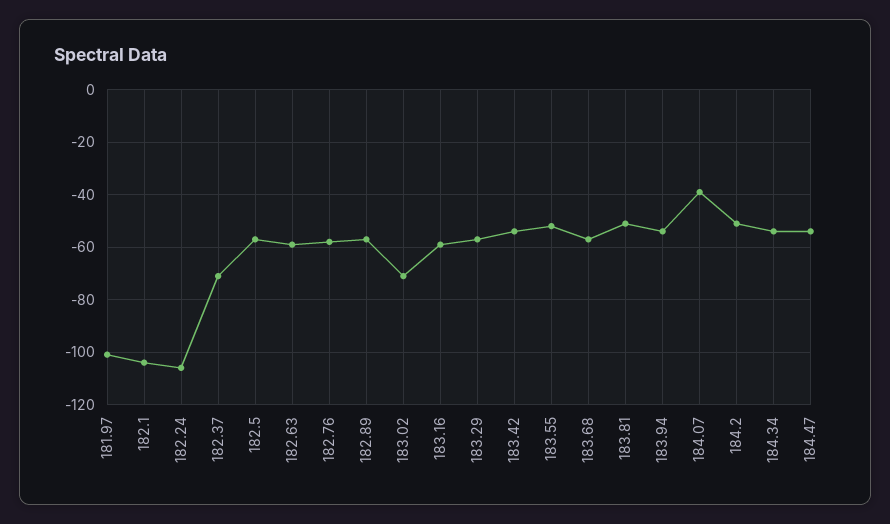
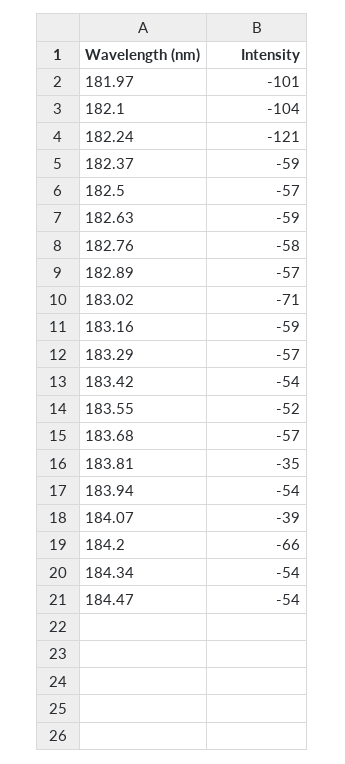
182.24: -105 -> -121
182.37: -70 -> -59
183.81: -50 -> -35
184.2: -50 -> -66

